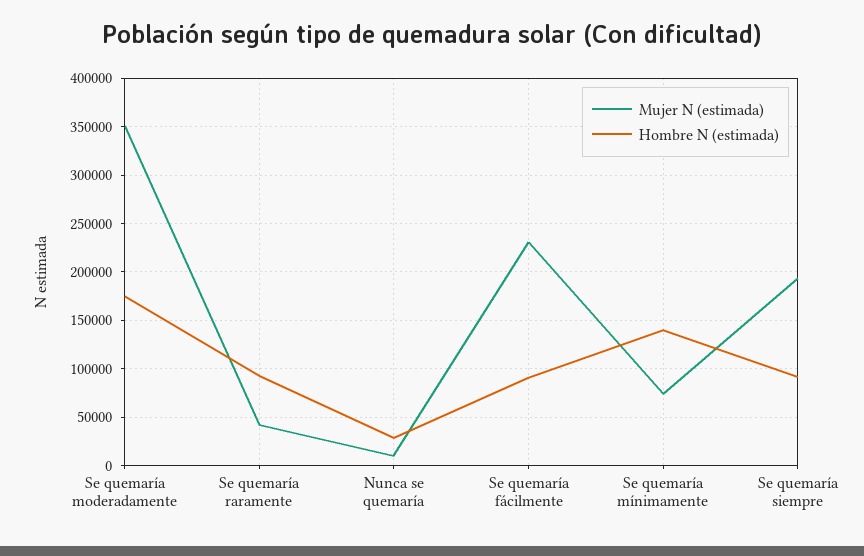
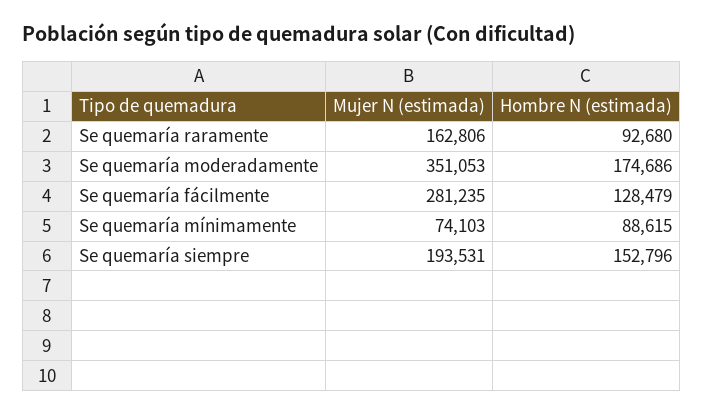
Mujer N (estimada), Se quemaría raramente: 40000 -> 162806
Mujer N (estimada), Nunca se quemaría: 10000 -> none
Hombre N (estimada), Nunca se quemaría: 30000 -> none
Mujer N (estimada), Se quemaría fácilmente: 230000 -> 281235
Hombre N (estimada), Se quemaría fácilmente: 90000 -> 128479
Hombre N (estimada), Se quemaría mínimamente: 140000 -> 88615
Hombre N (estimada), Se quemaría siempre: 90000 -> 152796

